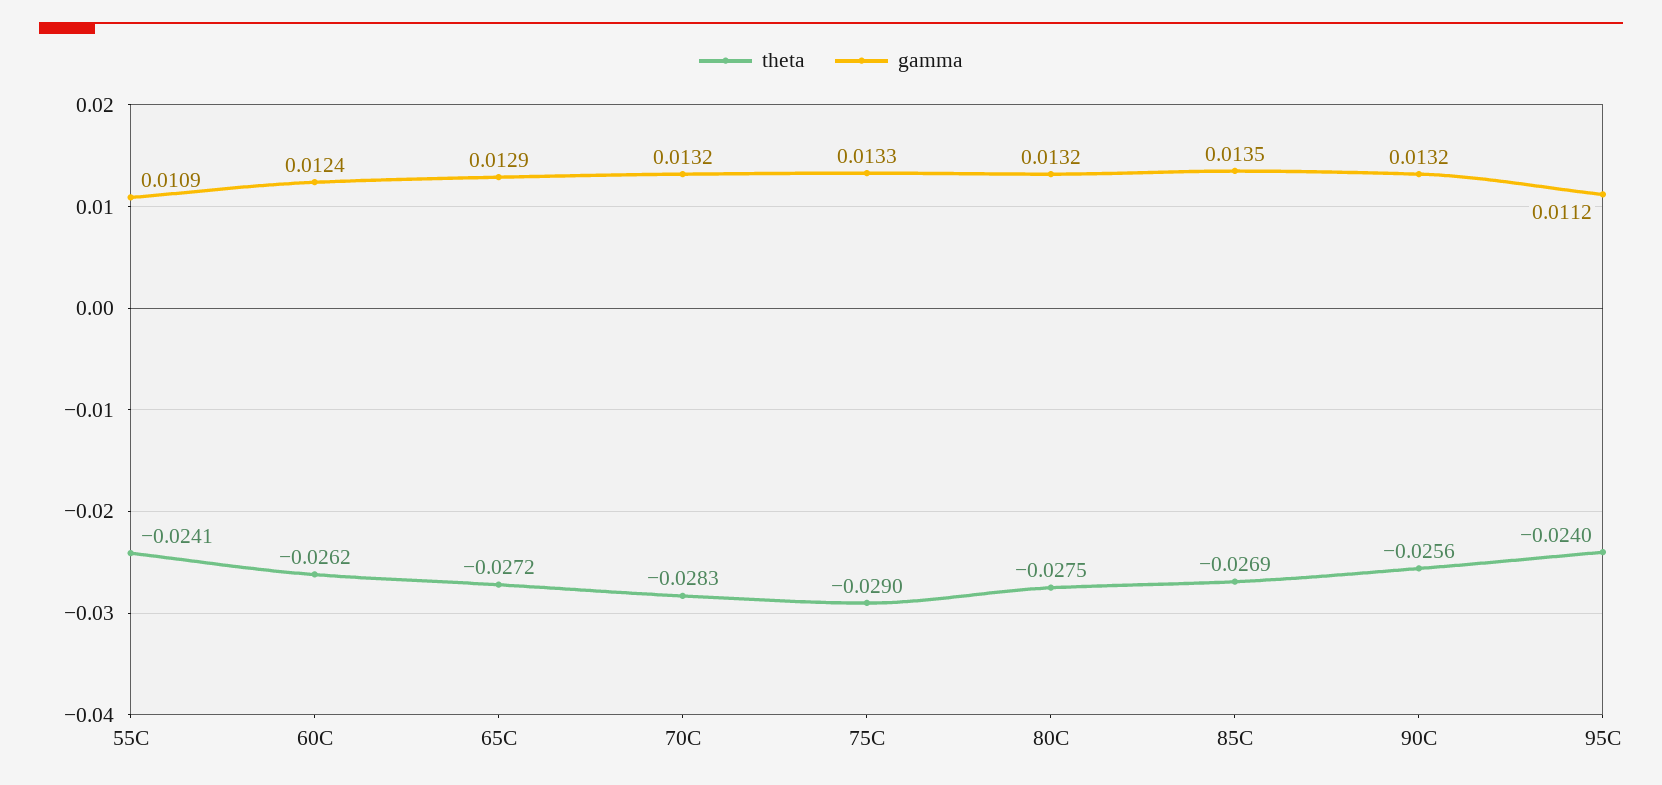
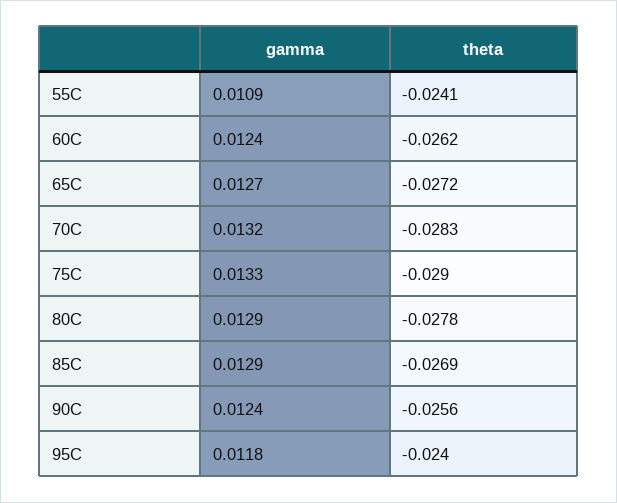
gamma, 65C: 0.0129 -> 0.0127
theta, 80C: -0.0275 -> -0.0278
gamma, 80C: 0.0132 -> 0.0129
gamma, 85C: 0.0135 -> 0.0129
gamma, 90C: 0.0132 -> 0.0124
gamma, 95C: 0.0112 -> 0.0118

